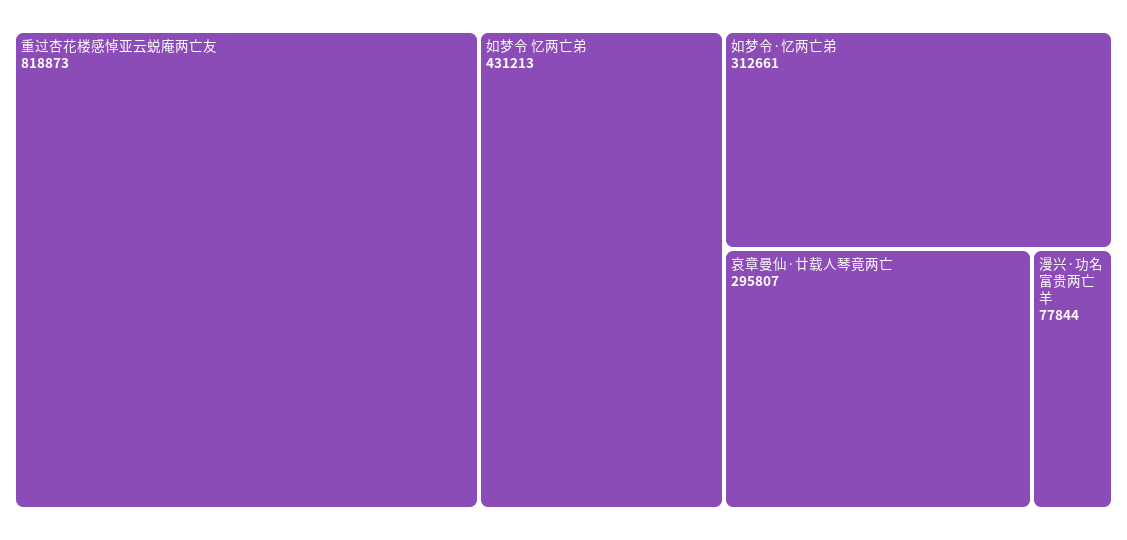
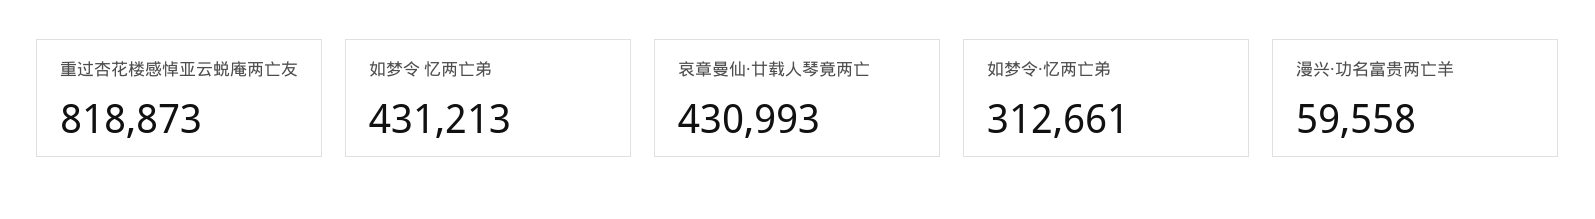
哀章曼仙·廿载人琴竟两亡: 295807 -> 430993
漫兴·功名富贵两亡羊: 77844 -> 59558

